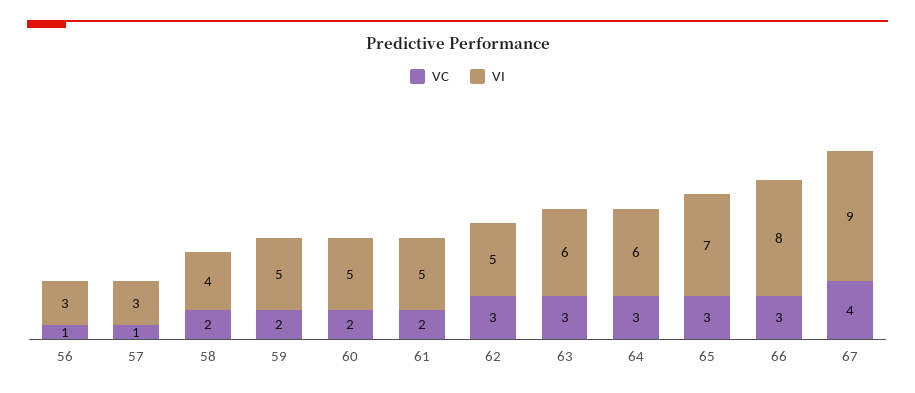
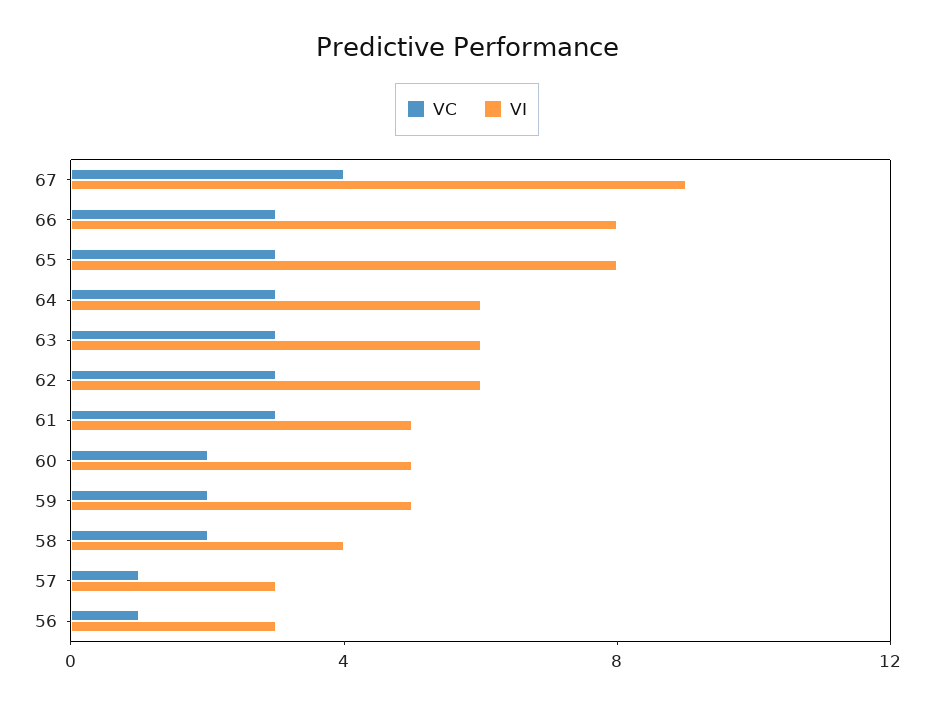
VC, 61: 2 -> 3
VI, 62: 5 -> 6
VI, 65: 7 -> 8

